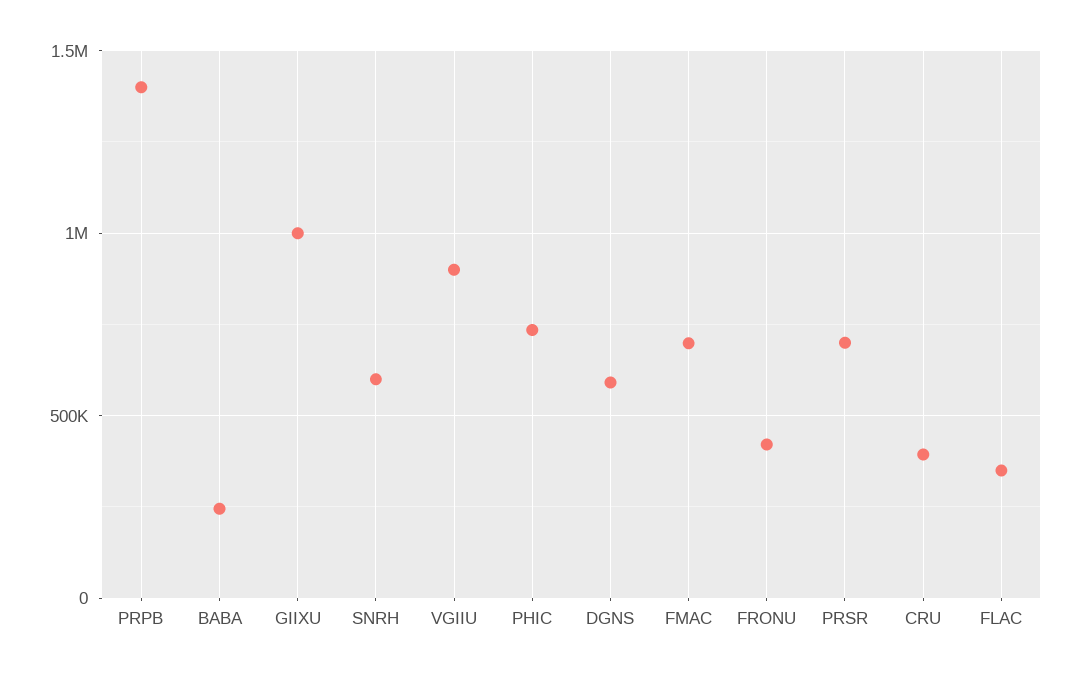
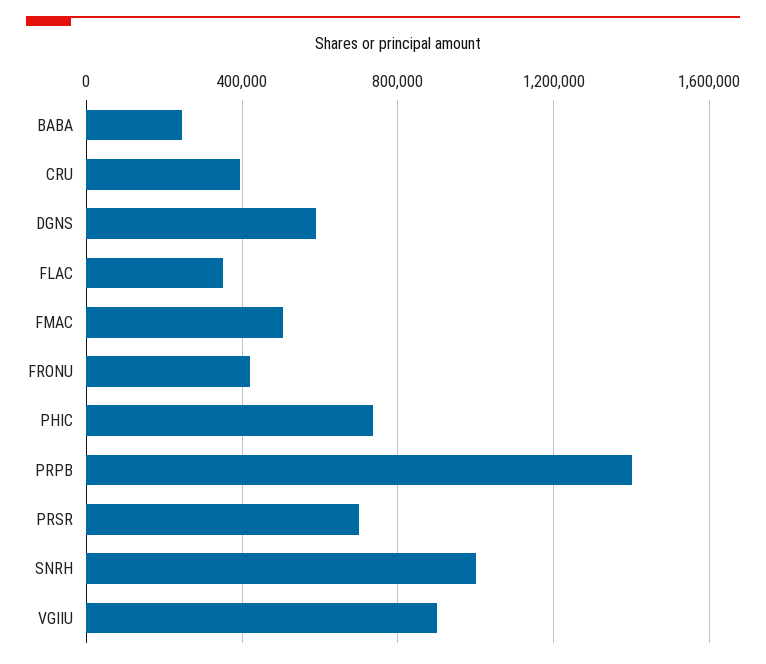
GIIXU: 1000000 -> none
SNRH: 600000 -> 1000000
FMAC: 700000 -> 500000

